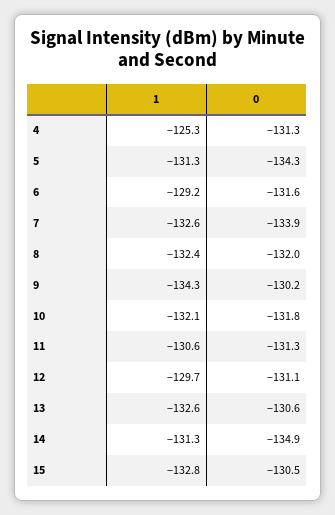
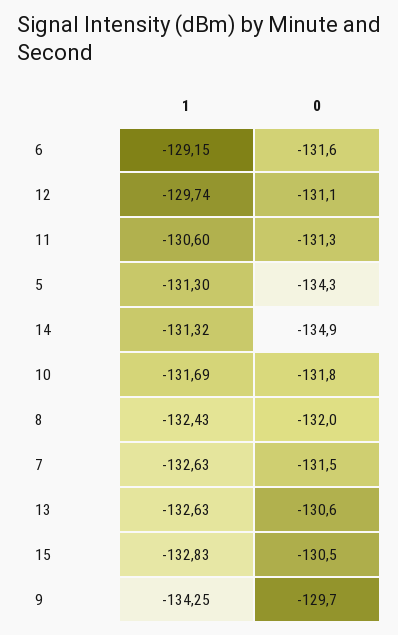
1, 4: -125.3 -> none
0, 4: -131.3 -> none
0, 7: -133.9 -> -131.5
0, 9: -130.2 -> -129.7
1, 10: -132.1 -> -131.69

